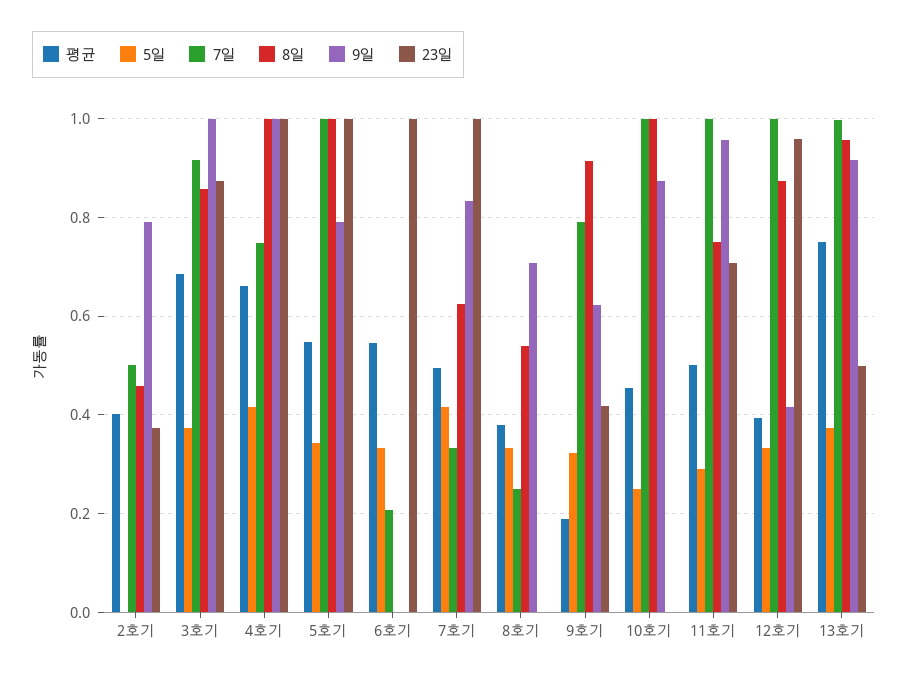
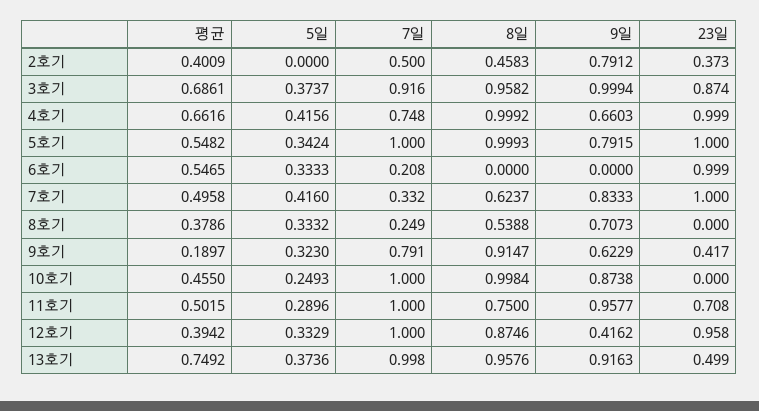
8일, 3호기: 0.86 -> 0.9582
9일, 4호기: 1 -> 0.6603

